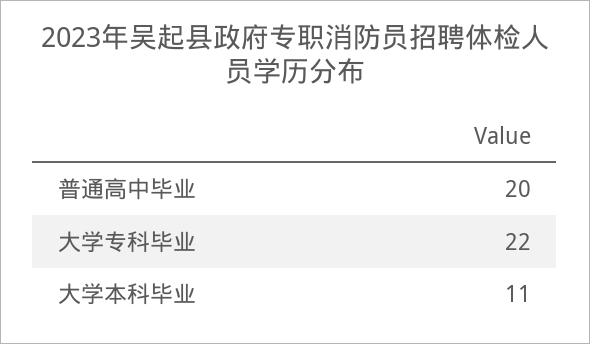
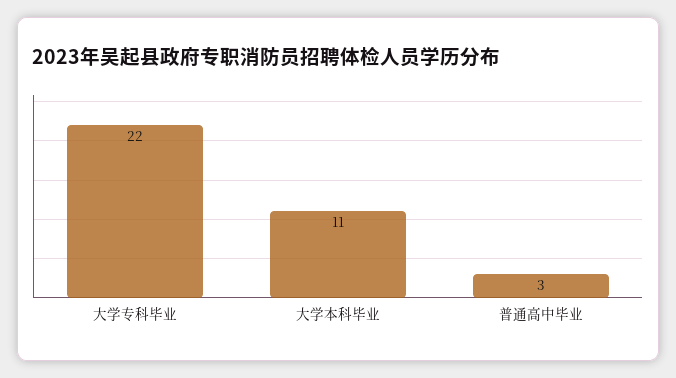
普通高中毕业: 20 -> 3

